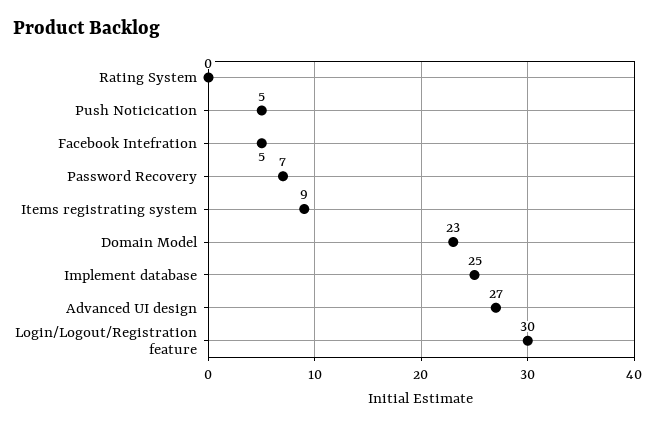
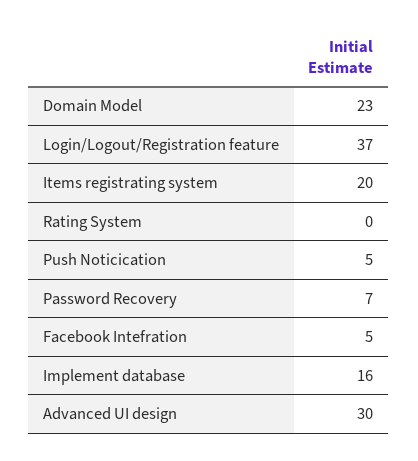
Items registrating system: 9 -> 20
Implement database: 25 -> 16
Advanced UI design: 27 -> 30
Login/Logout/Registration feature: 30 -> 37

